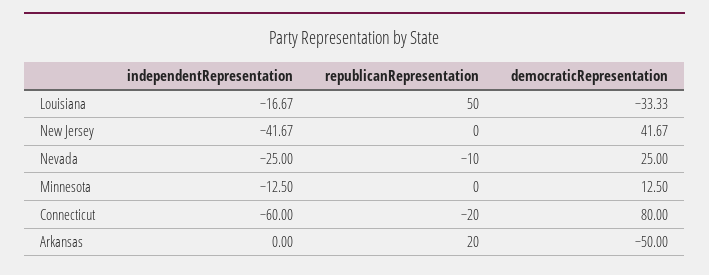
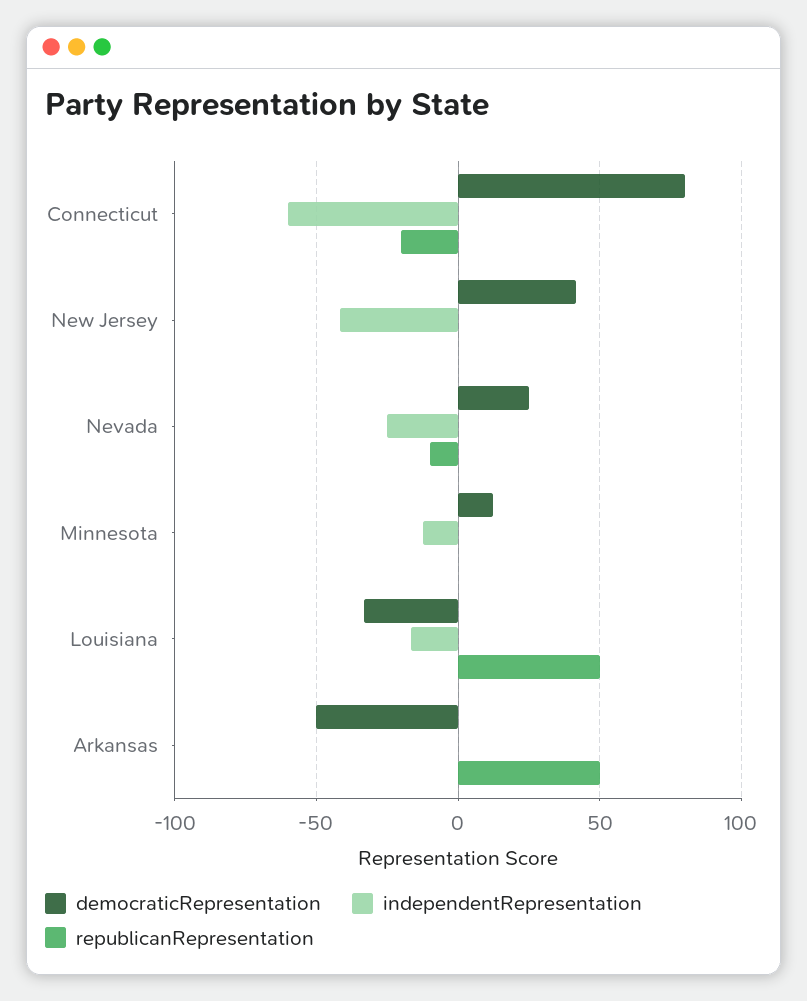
republicanRepresentation, Arkansas: 20 -> 50

